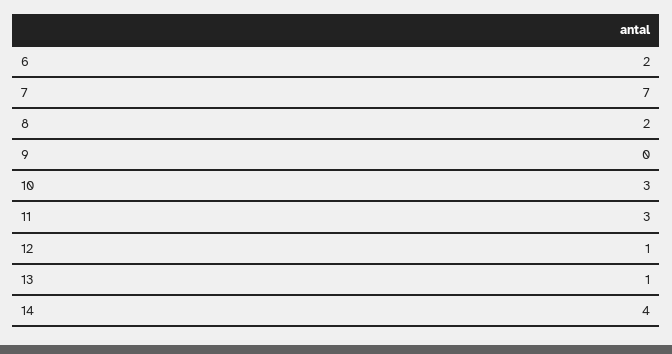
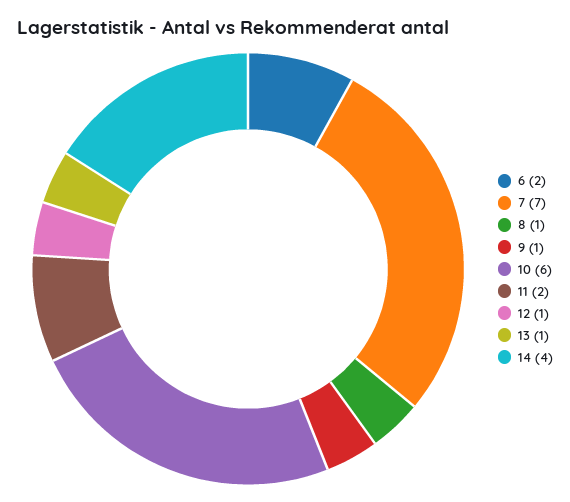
8: 2 -> 1
9: 0 -> 1
10: 3 -> 6
11: 3 -> 2

